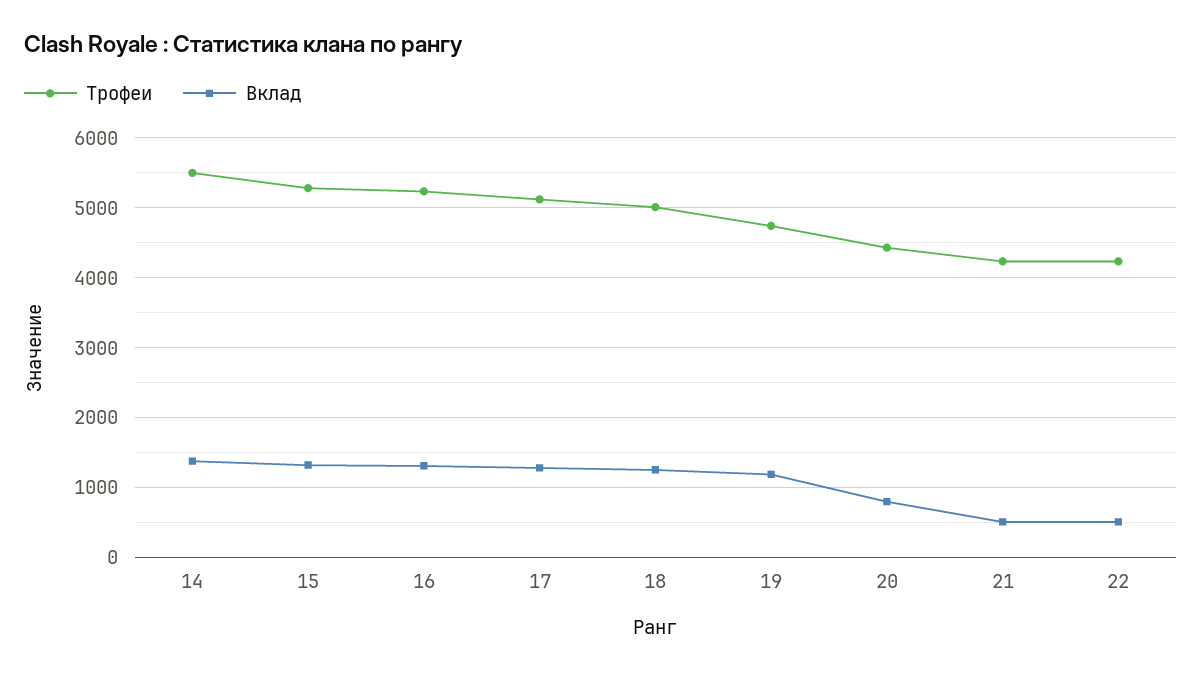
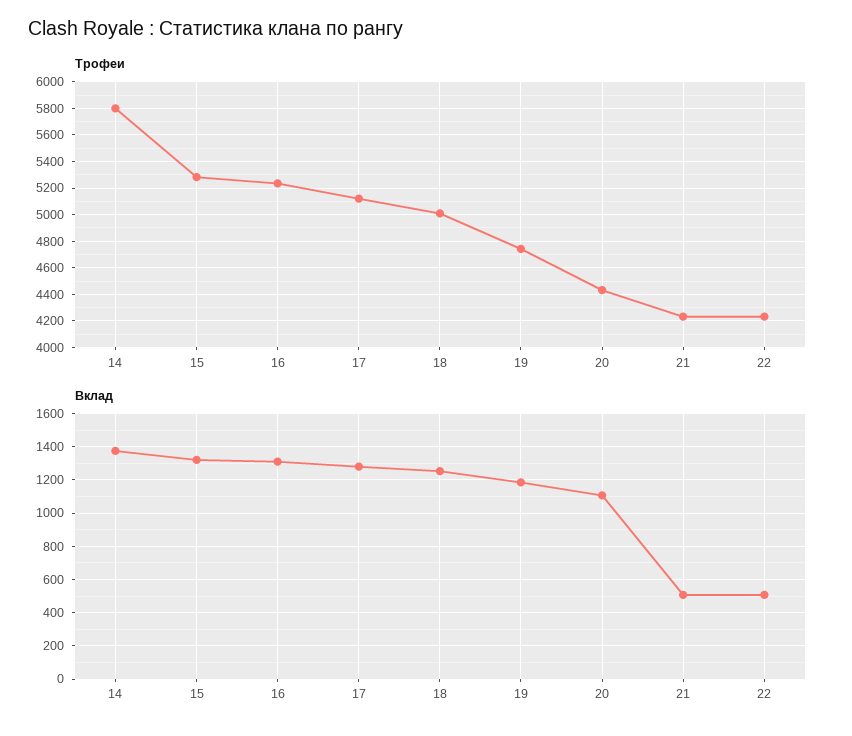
Трофеи, 14: 5500 -> 5800
Вклад, 20: 800 -> 1100

